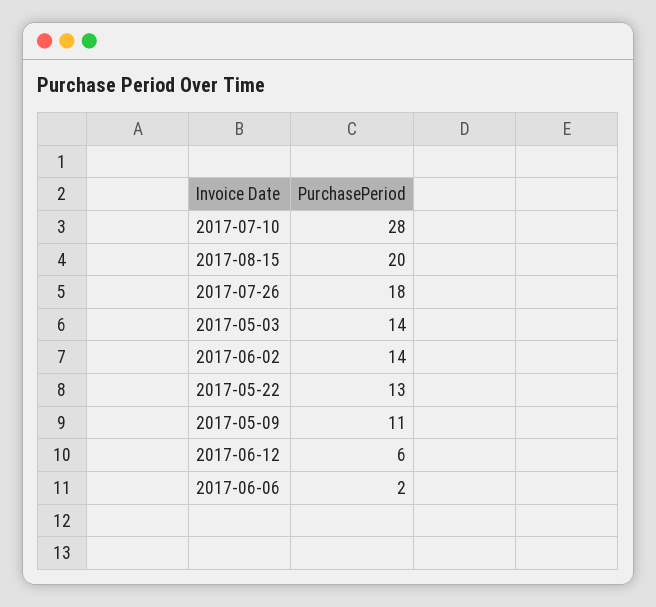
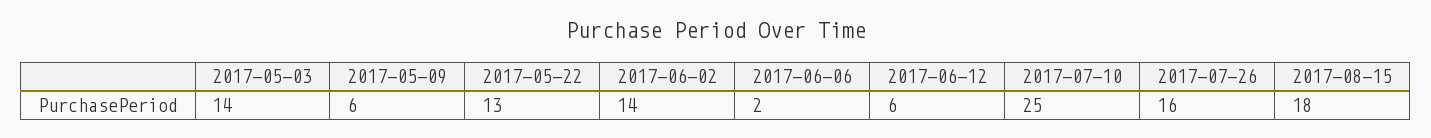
2017-07-10: 28 -> 25
2017-08-15: 20 -> 18
2017-07-26: 18 -> 16
2017-05-09: 11 -> 6

